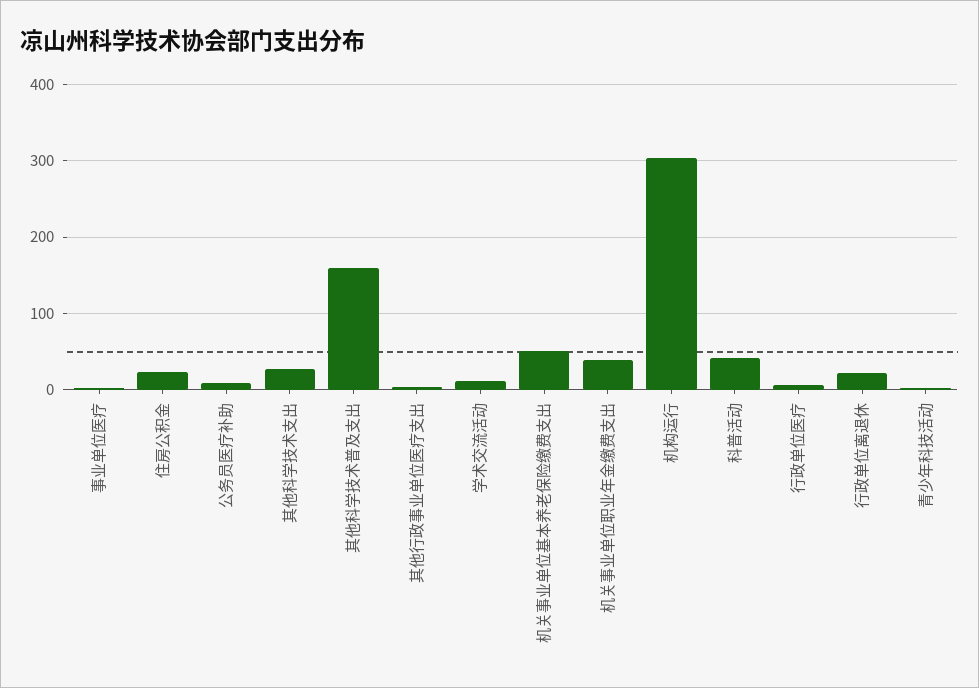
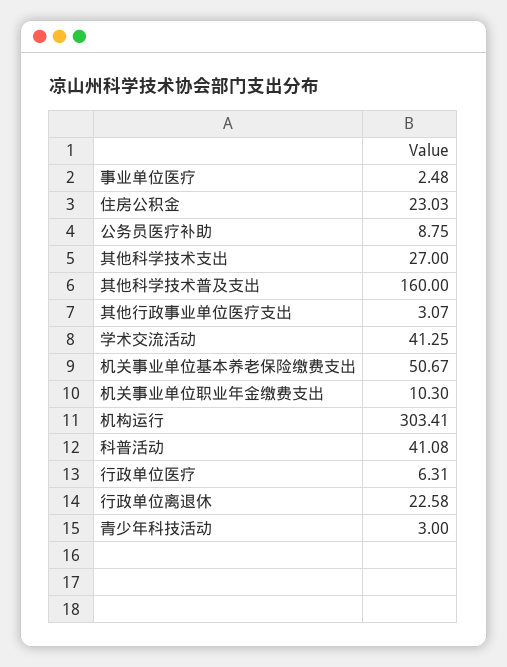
学术交流活动: 10 -> 41.25
机关事业单位职业年金缴费支出: 40 -> 10.3

